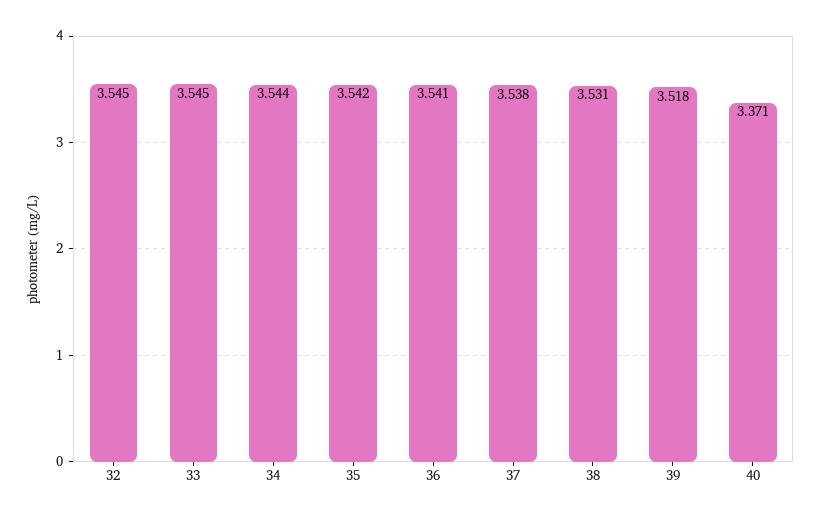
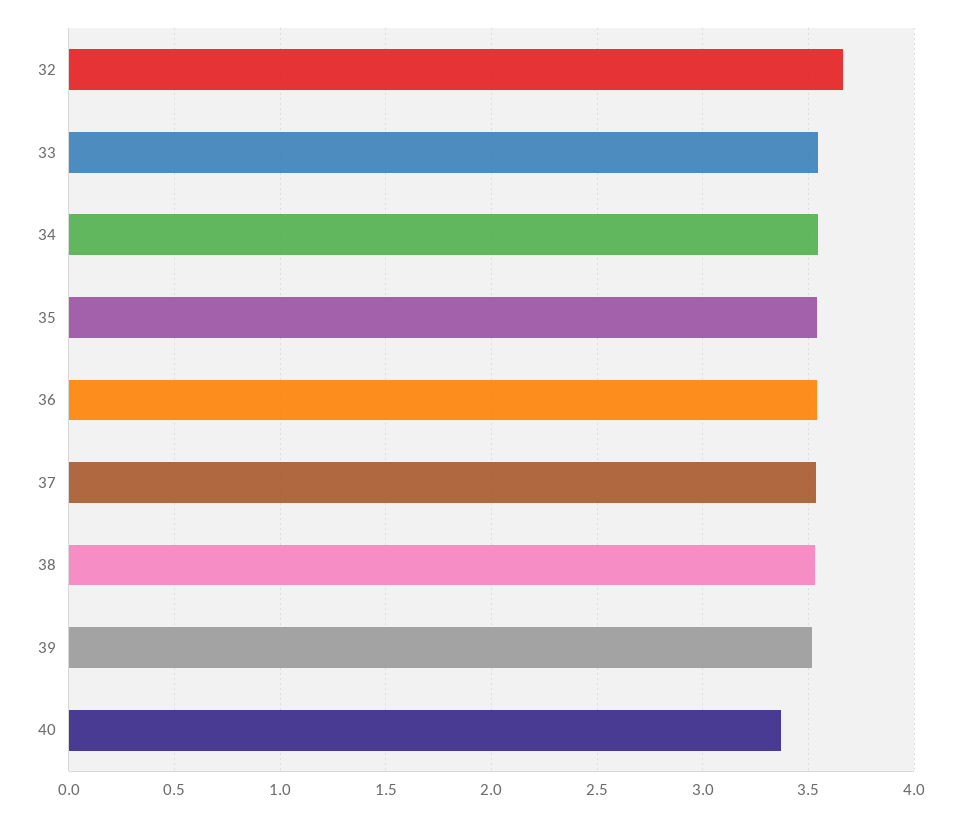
32: 3.545 -> 3.65

